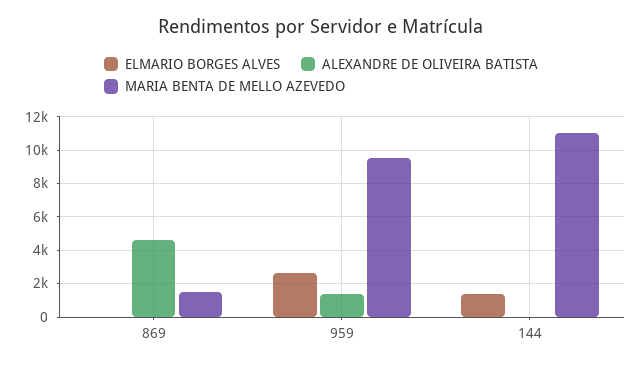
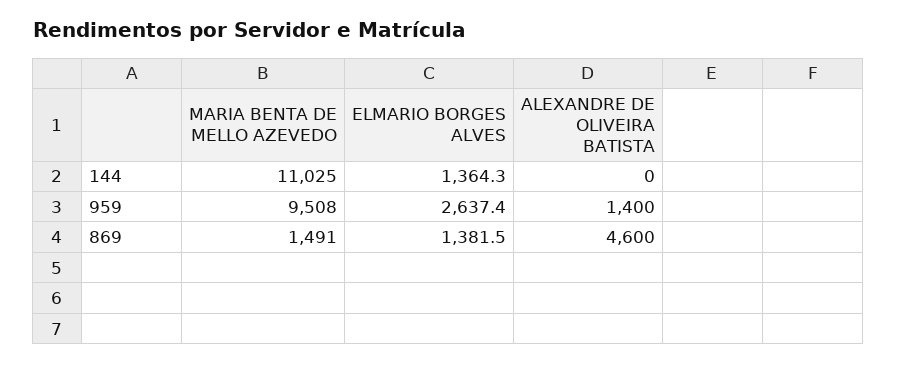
ELMARIO BORGES ALVES, 869: 0 -> 1381.5

